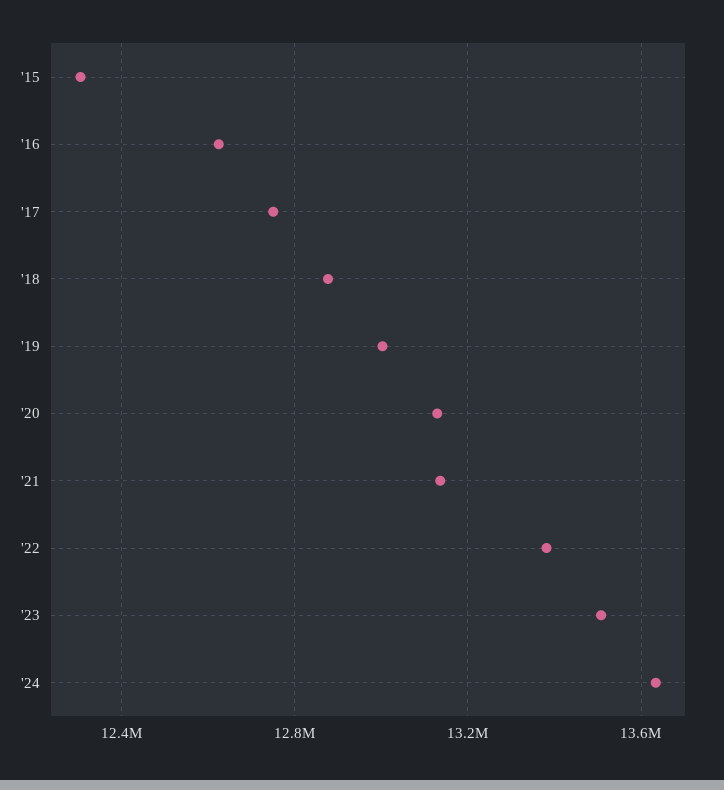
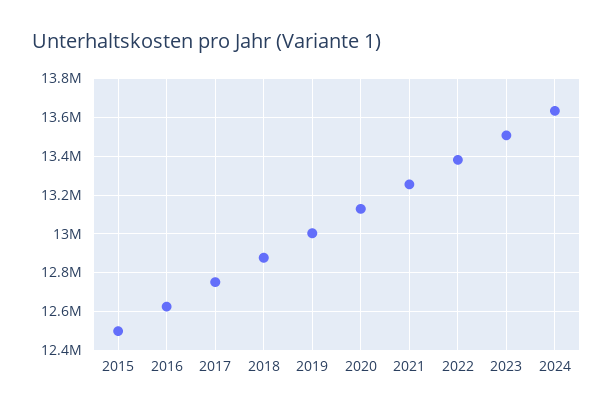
'15: 12300000 -> 12500000
'21: 13150000 -> 13250000

